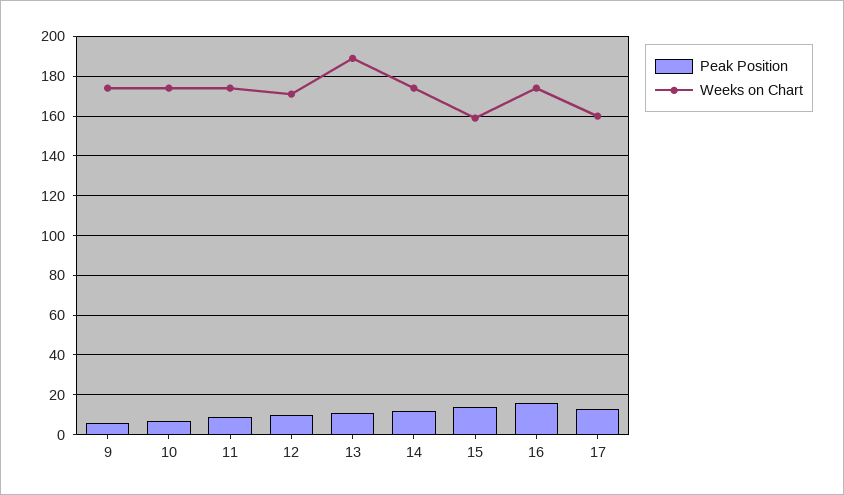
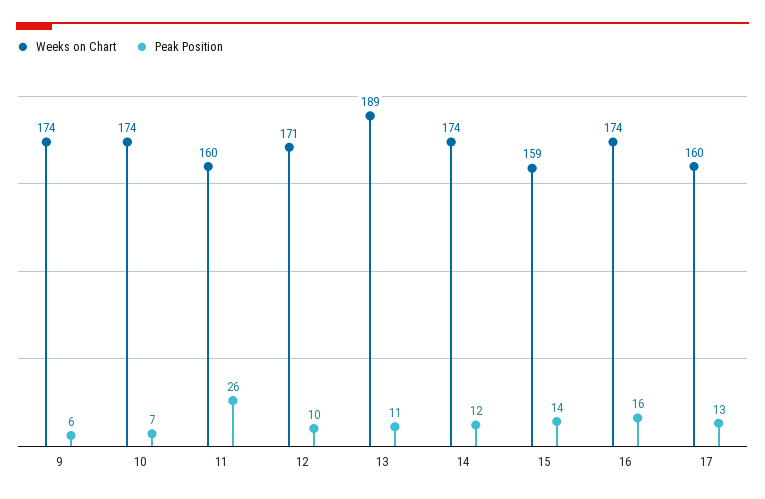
Peak Position, 11: 10 -> 26
Weeks on Chart, 11: 175 -> 160

